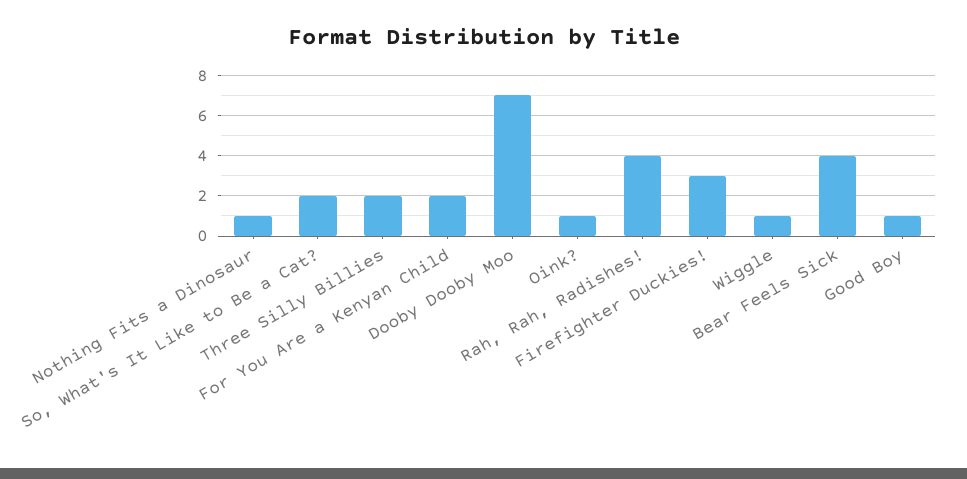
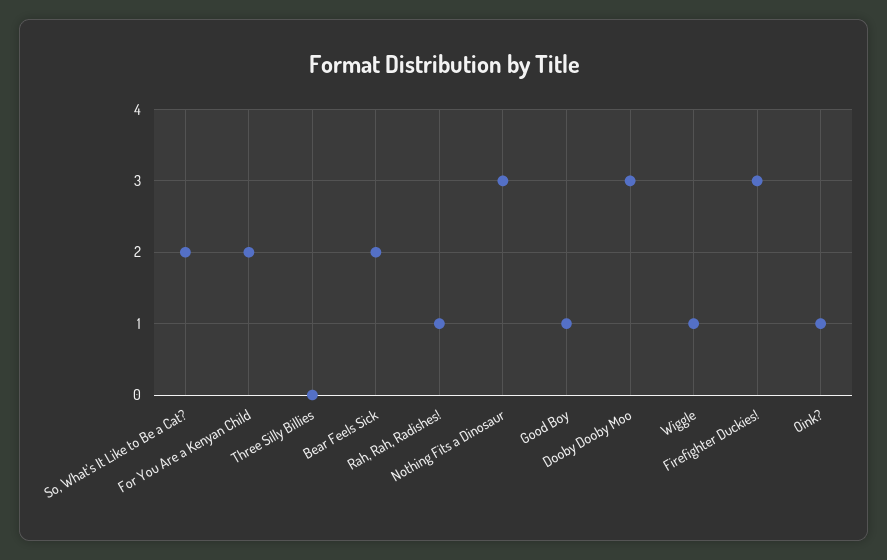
Nothing Fits a Dinosaur: 1 -> 3
Three Silly Billies: 2 -> 0
Dooby Dooby Moo: 7 -> 3
Rah, Rah, Radishes!: 4 -> 1
Bear Feels Sick: 4 -> 2

